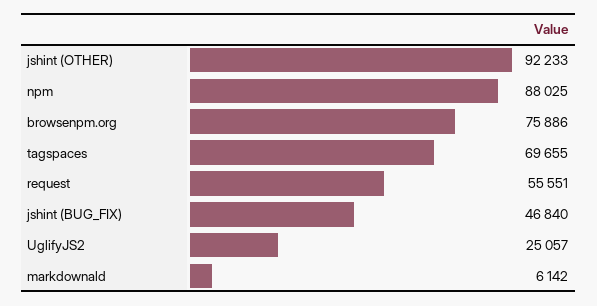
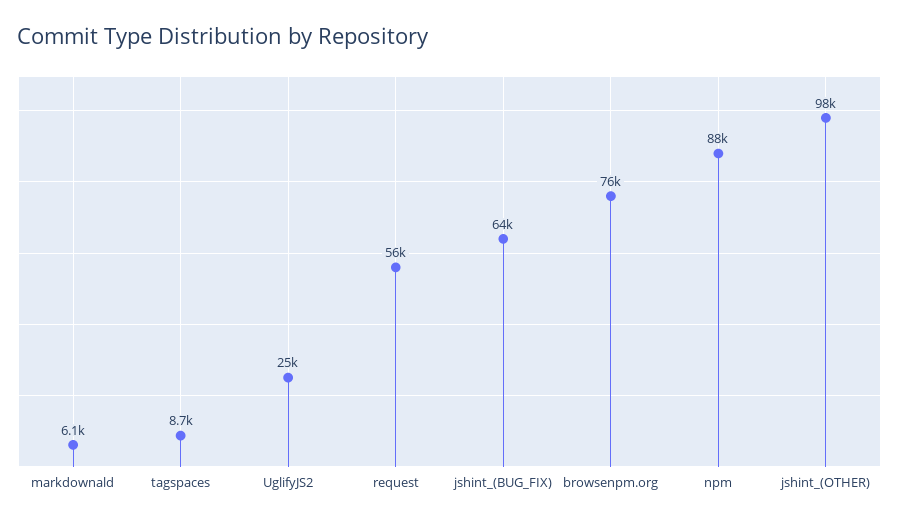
jshint (OTHER): 92233 -> 98000
tagspaces: 69655 -> 8700
jshint (BUG_FIX): 46840 -> 64000

